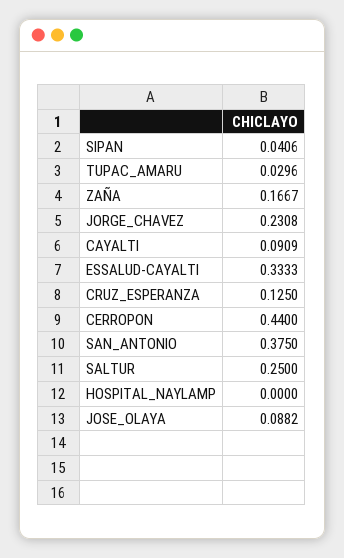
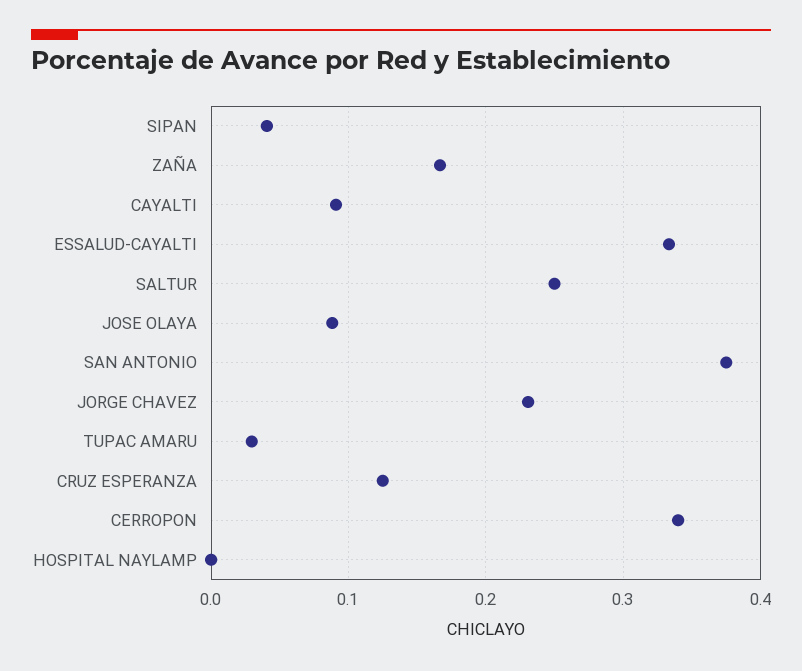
CERROPON: 0.44 -> 0.34

